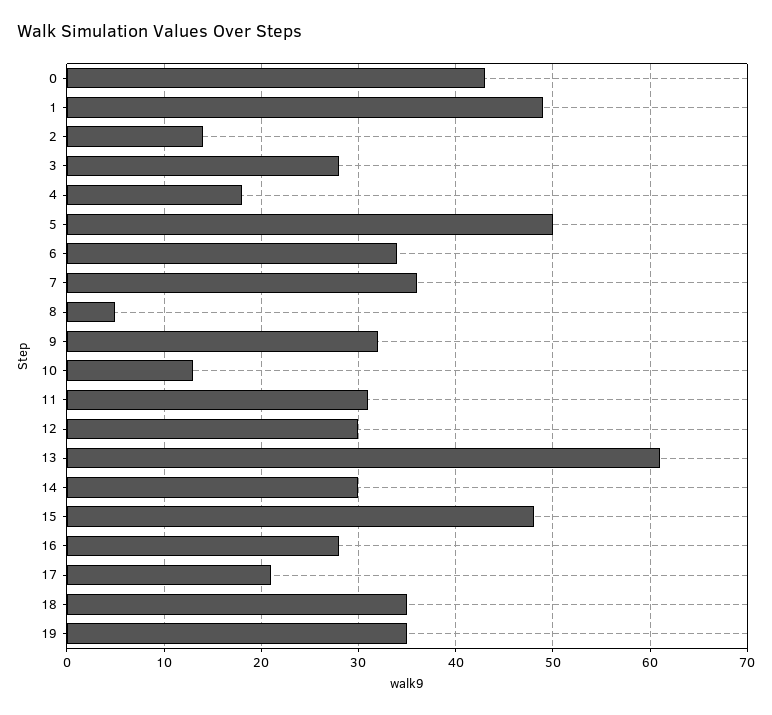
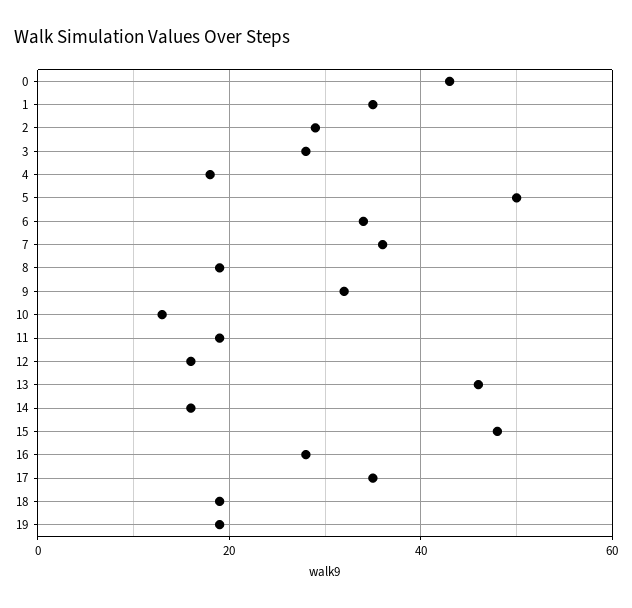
1: 49 -> 35
2: 14 -> 30
8: 5 -> 20
11: 31 -> 20
12: 30 -> 15
13: 61 -> 45
14: 30 -> 15
17: 21 -> 35
18: 35 -> 20
19: 35 -> 20

